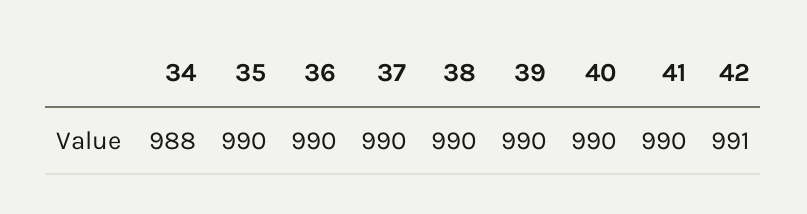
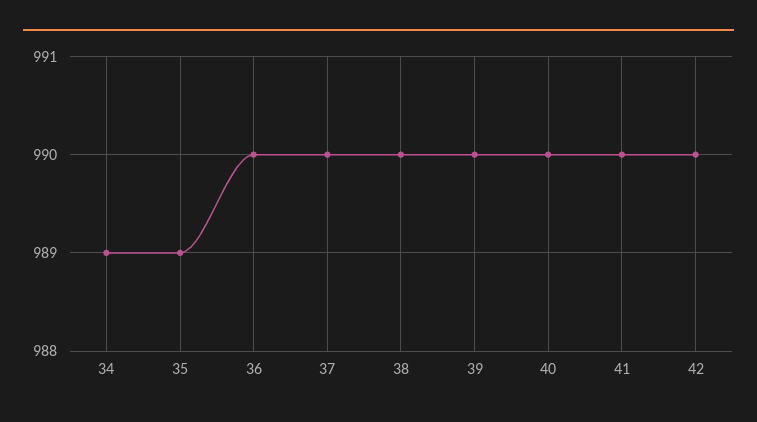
34: 988 -> 989
35: 990 -> 989
42: 991 -> 990

